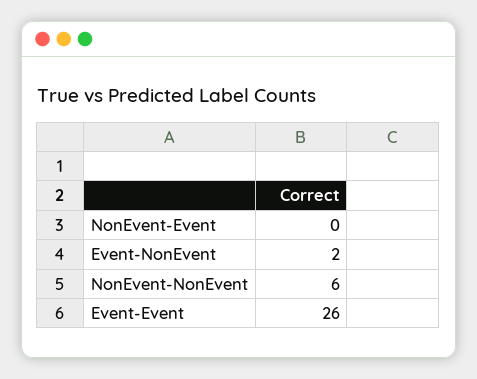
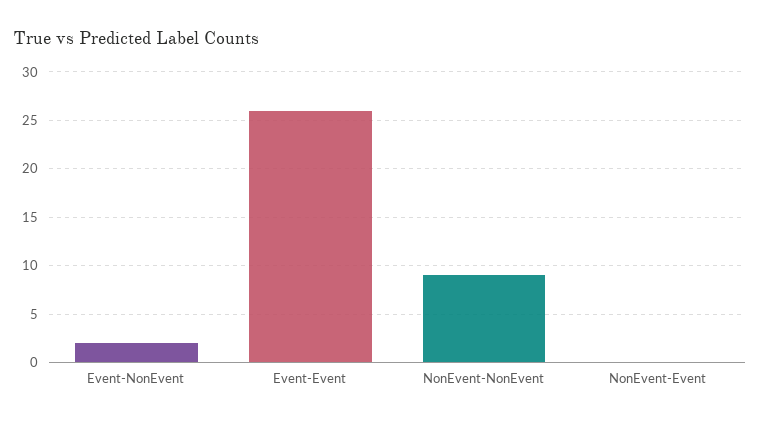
NonEvent-NonEvent: 6 -> 9

